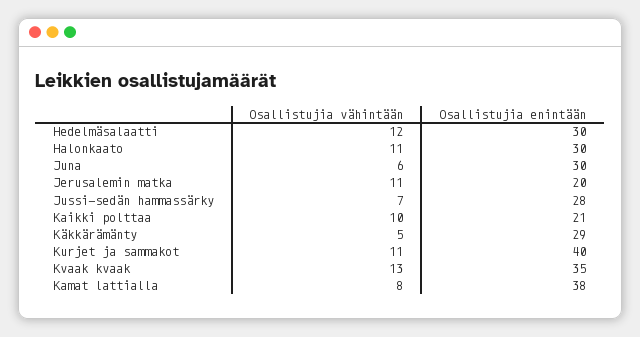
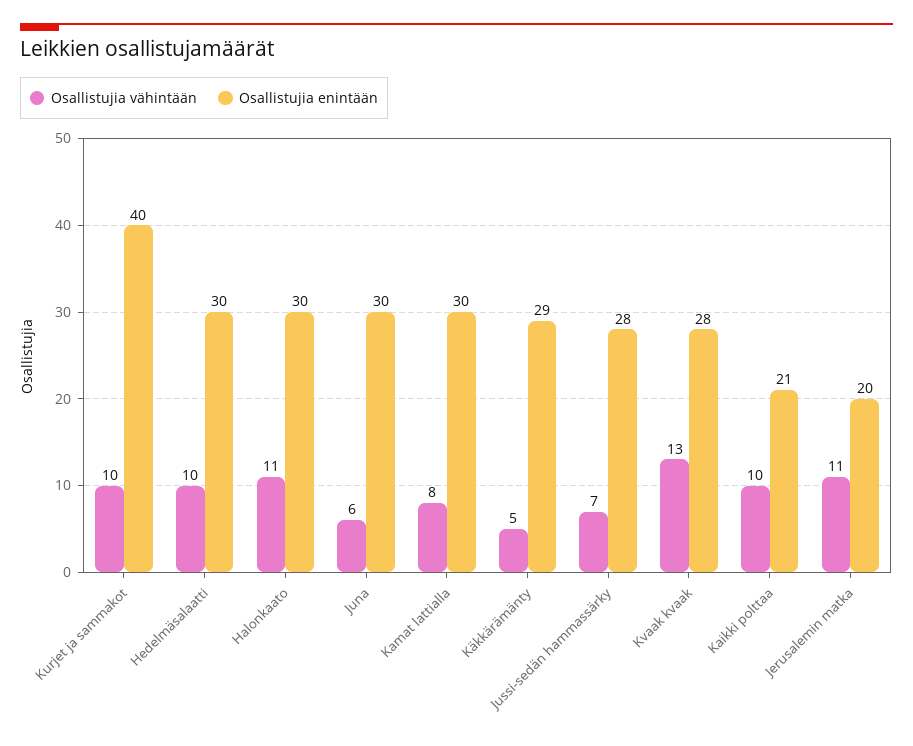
Osallistujia vähintään, Hedelmäsalaatti: 12 -> 10
Osallistujia vähintään, Kurjet ja sammakot: 11 -> 10
Osallistujia enintään, Kvaak kvaak: 35 -> 28
Osallistujia enintään, Kamat lattialla: 38 -> 30

